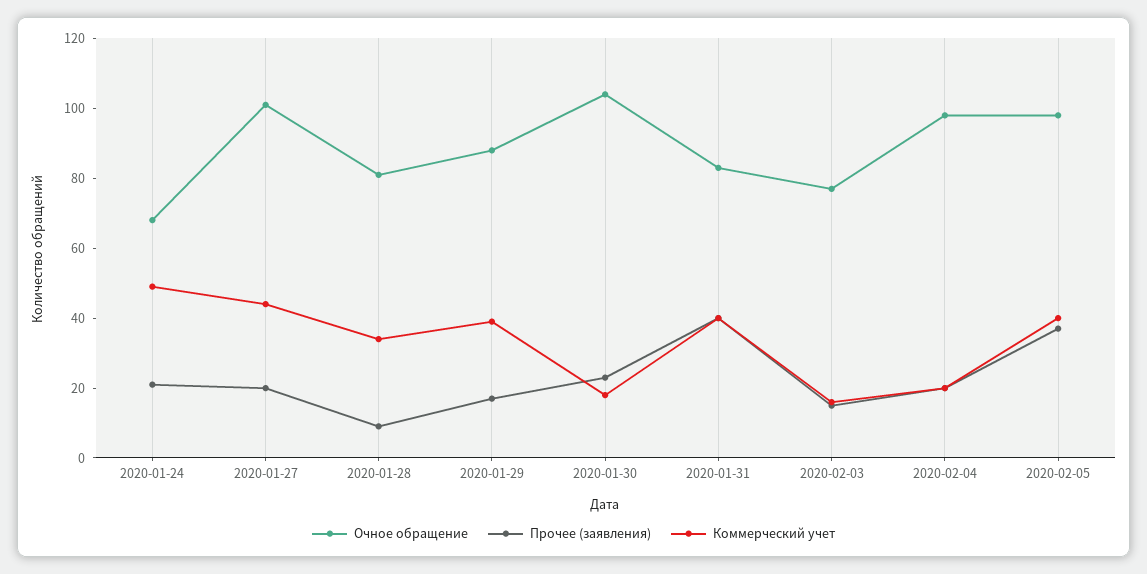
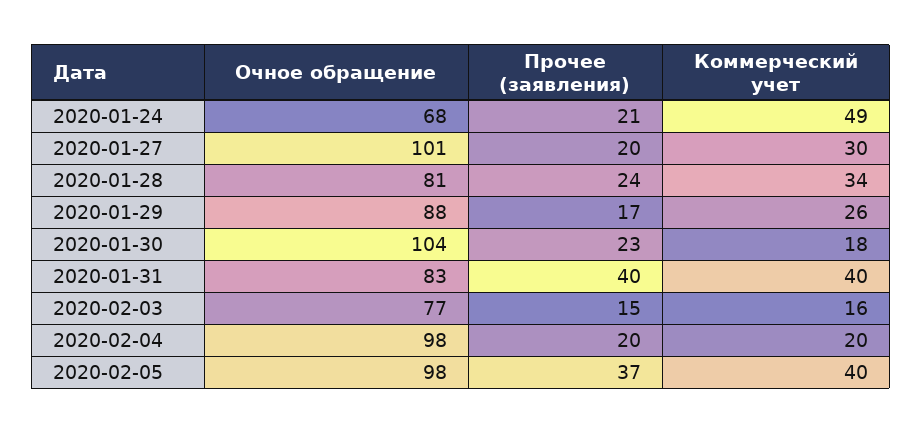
Коммерческий учет, 2020-01-27: 45 -> 30
Прочее (заявления), 2020-01-28: 10 -> 24
Коммерческий учет, 2020-01-29: 40 -> 26

